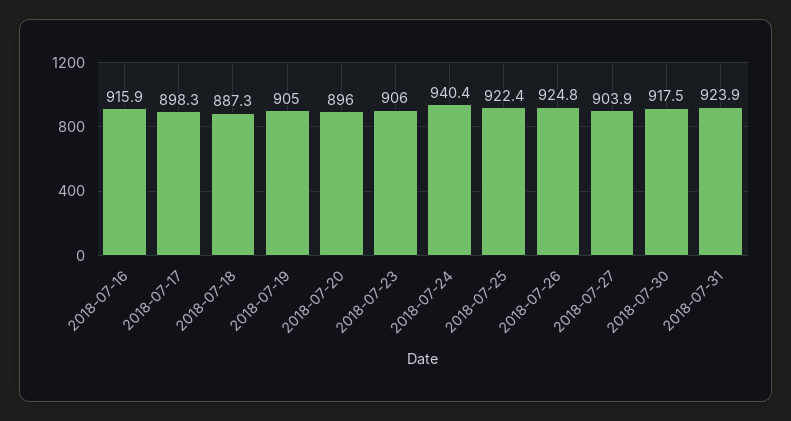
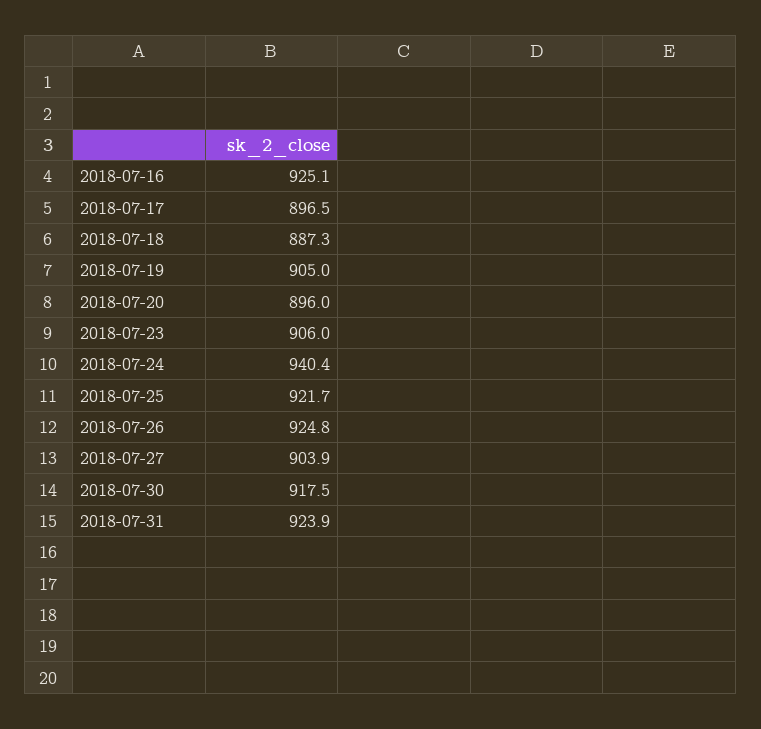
2018-07-16: 915.9 -> 925.1
2018-07-17: 898.3 -> 896.5
2018-07-25: 922.4 -> 921.7

